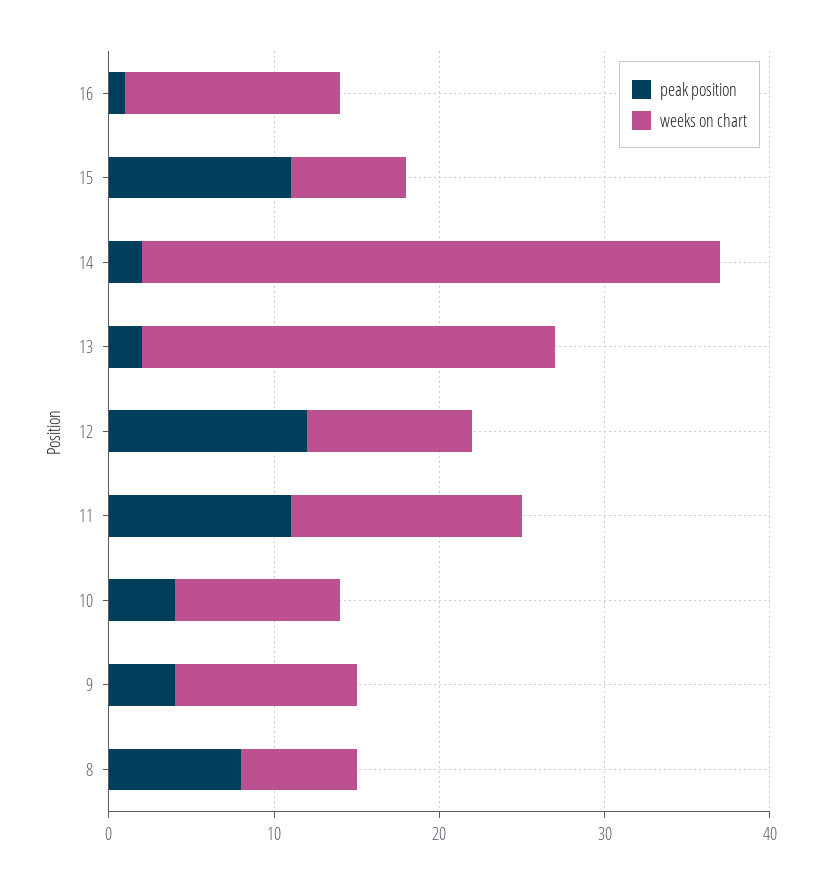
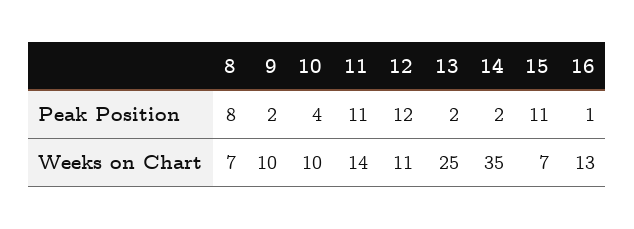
weeks on chart, 12: 10 -> 11
peak position, 9: 4 -> 2
weeks on chart, 9: 11 -> 10

